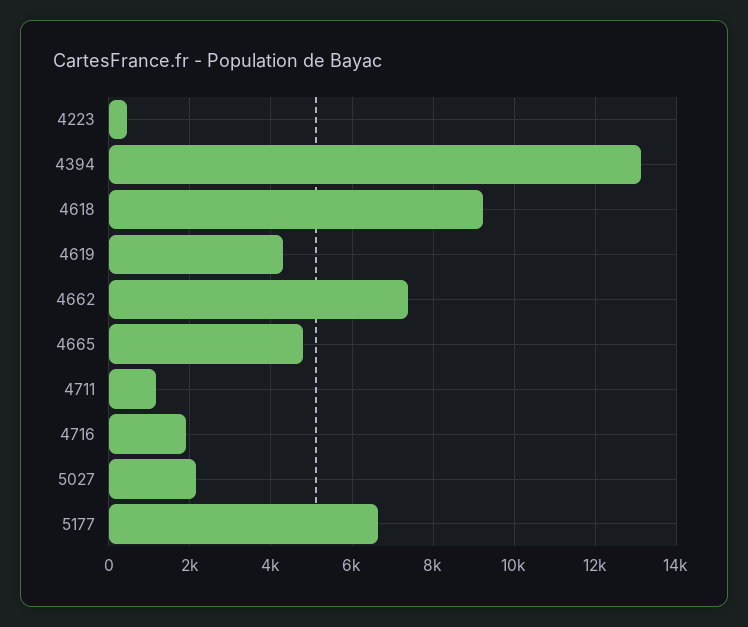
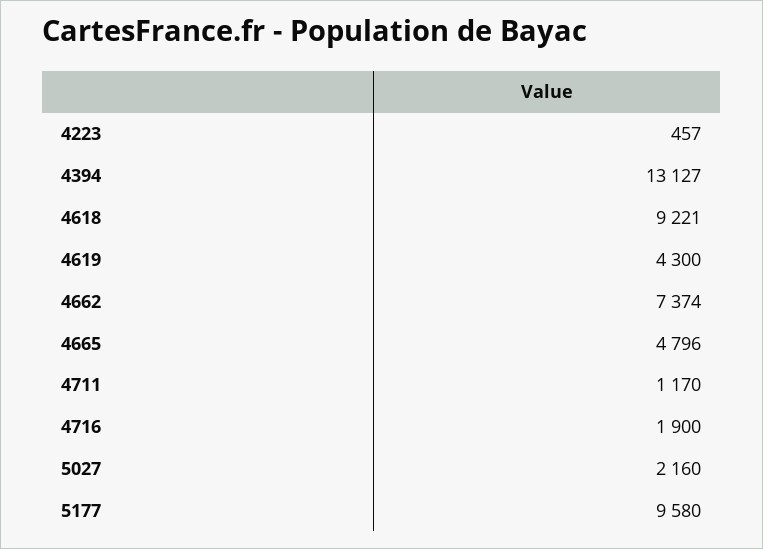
5177: 6600 -> 9580

